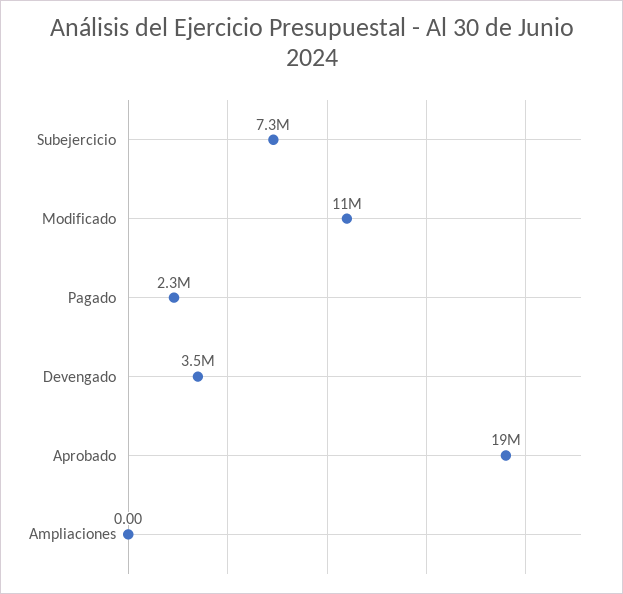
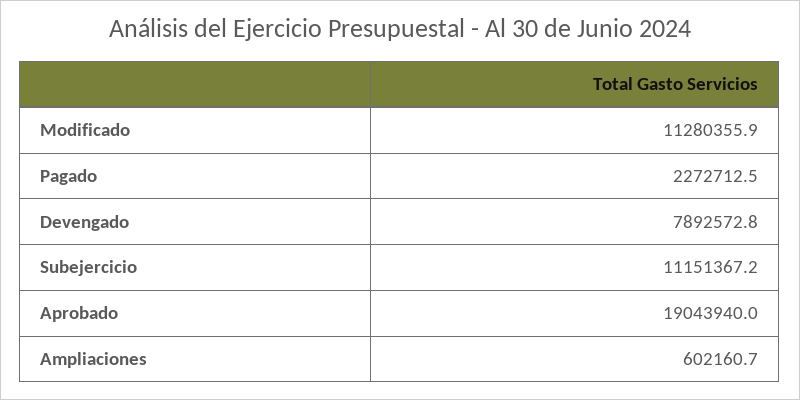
Subejercicio: 7300000 -> 11151367.2
Devengado: 3500000 -> 7892572.8
Ampliaciones: 0 -> 602160.7

